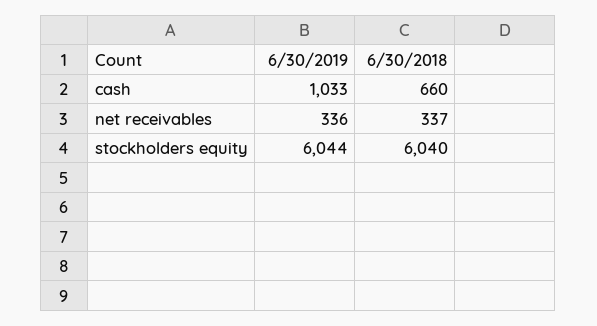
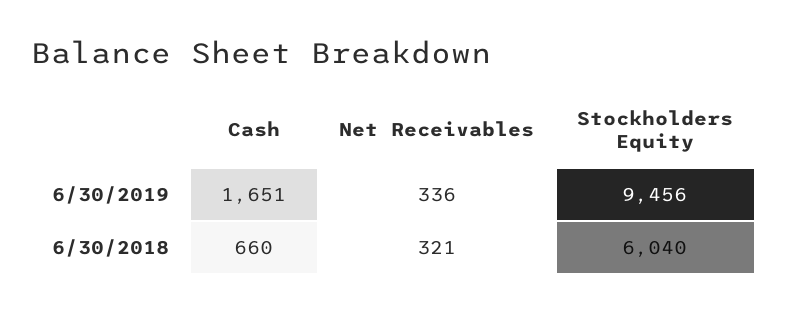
6/30/2019, cash: 1033 -> 1651
6/30/2018, net receivables: 337 -> 321
6/30/2019, stockholders equity: 6044 -> 9456

